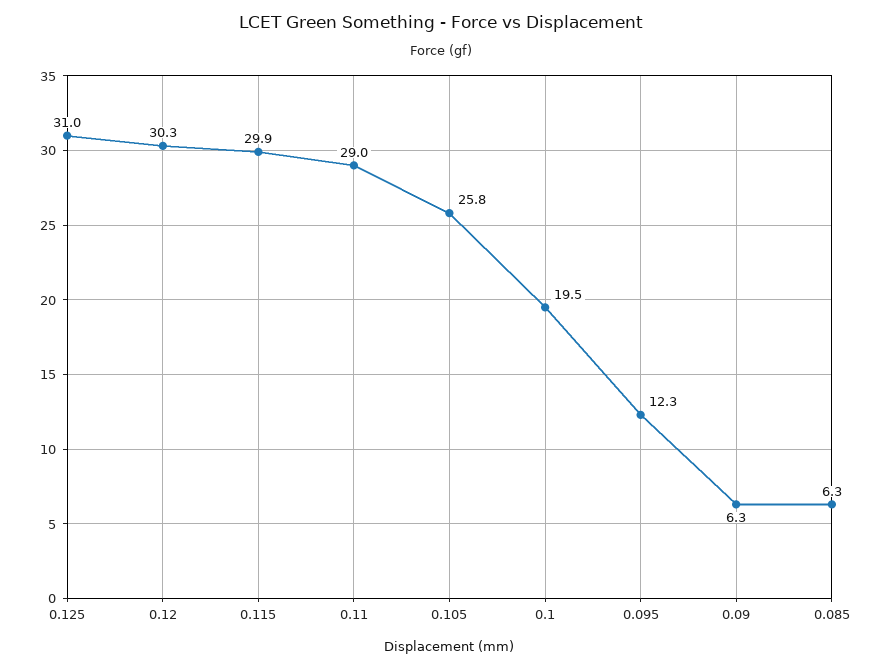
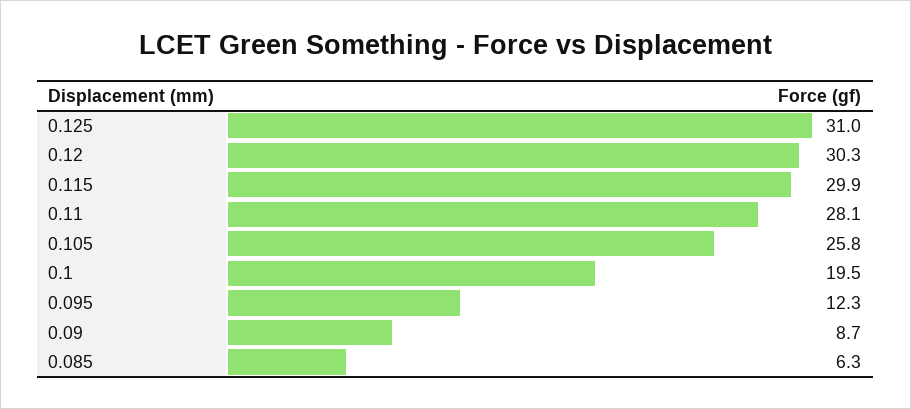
0.11: 29 -> 28.1
0.09: 6.3 -> 8.7

